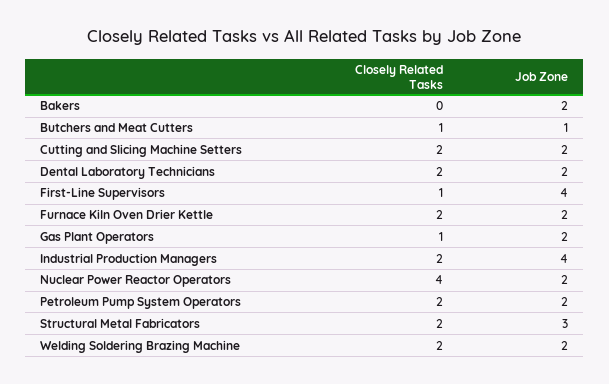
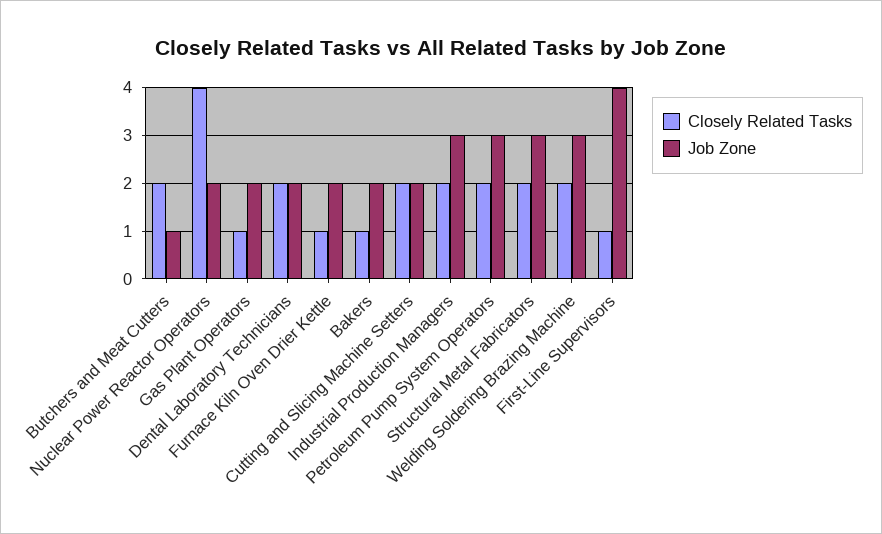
Closely Related Tasks, Bakers: 0 -> 1
Closely Related Tasks, Butchers and Meat Cutters: 1 -> 2
Closely Related Tasks, Furnace Kiln Oven Drier Kettle: 2 -> 1
Job Zone, Industrial Production Managers: 4 -> 3
Job Zone, Petroleum Pump System Operators: 2 -> 3
Job Zone, Welding Soldering Brazing Machine: 2 -> 3

